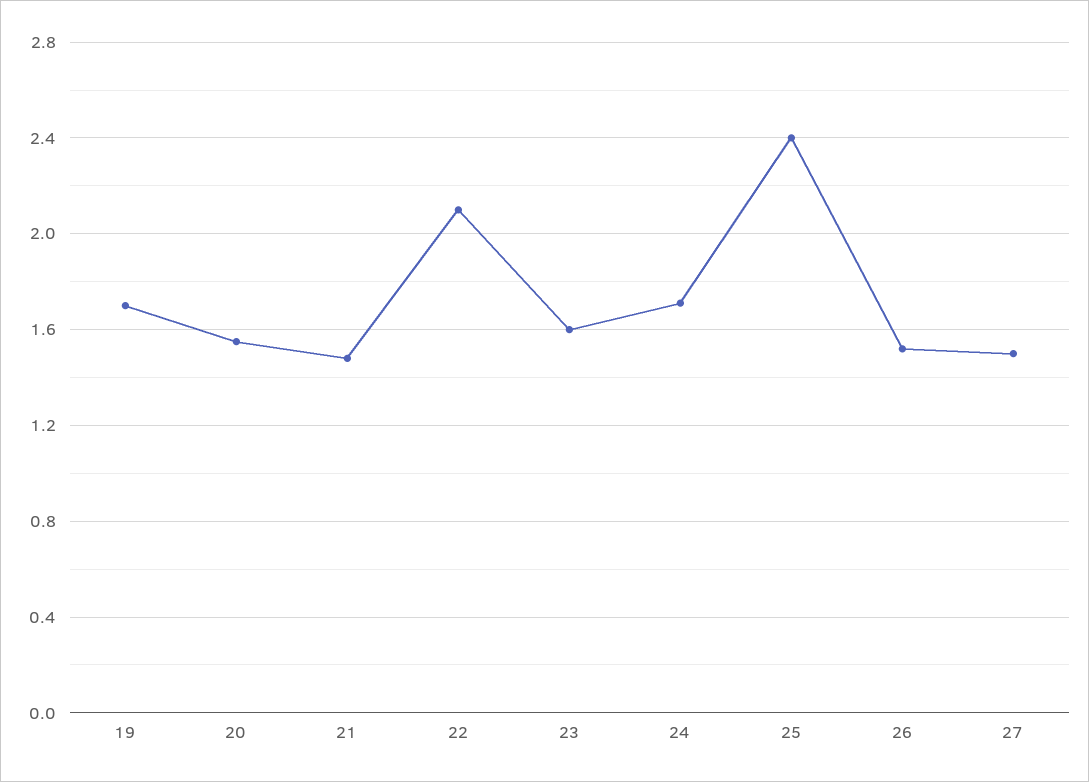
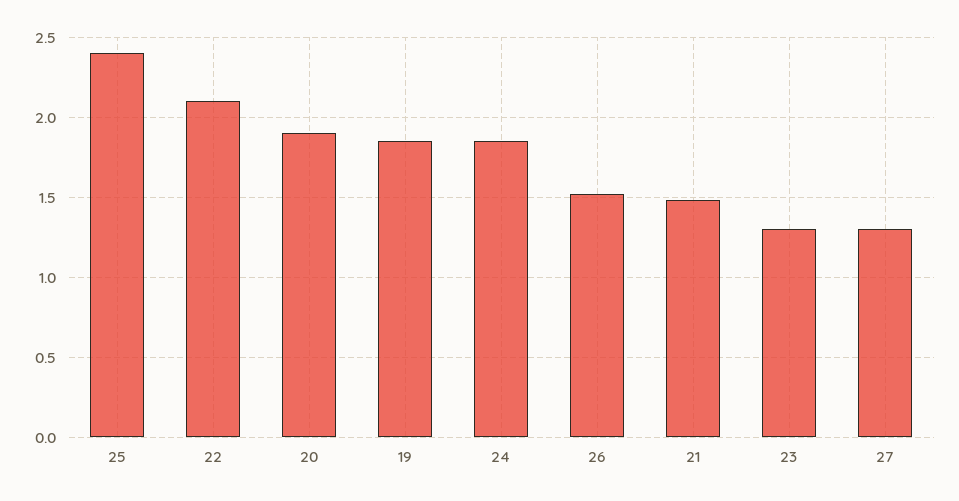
19: 1.7 -> 1.85
20: 1.55 -> 1.9
23: 1.6 -> 1.3
24: 1.7 -> 1.85
27: 1.5 -> 1.3

